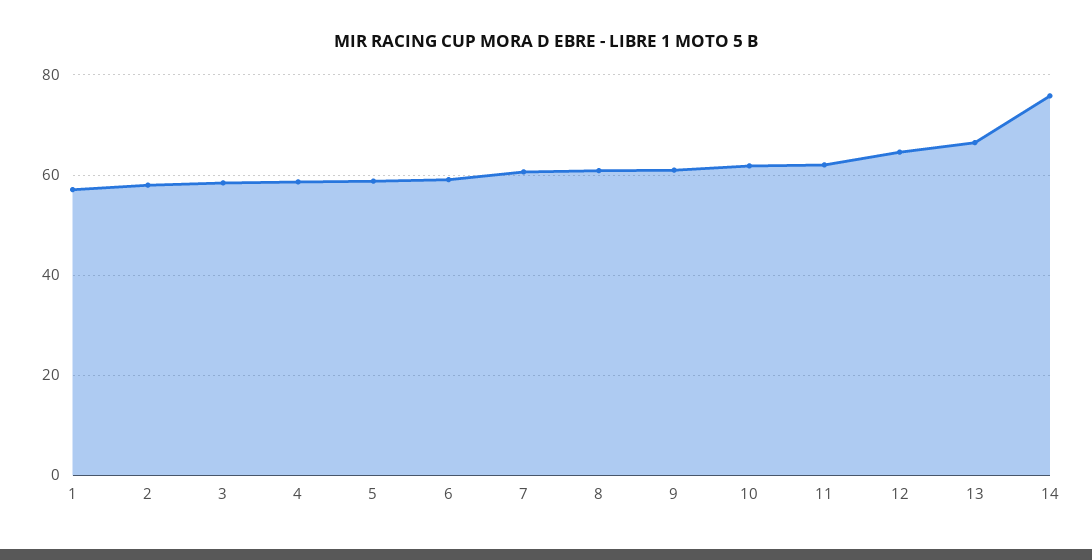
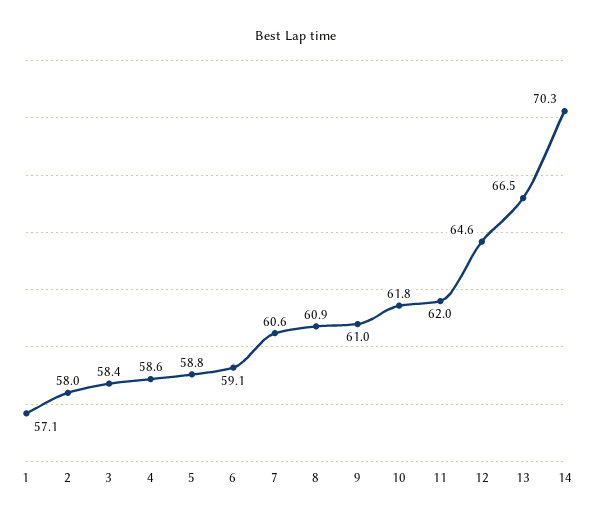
14: 76 -> 70.3

